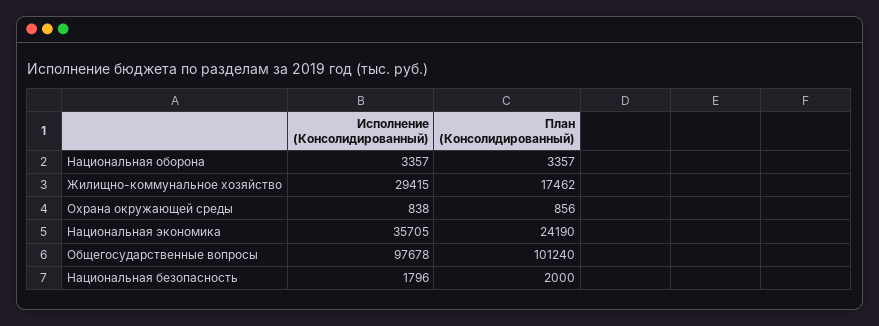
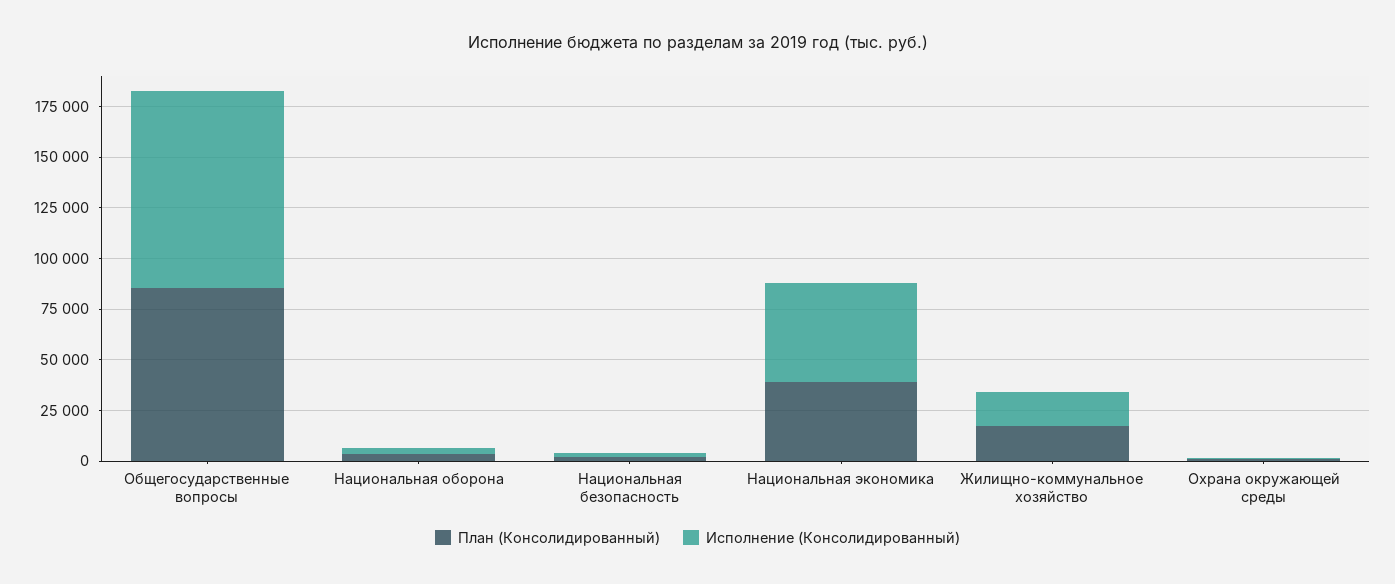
Исполнение (Консолидированный), Жилищно-коммунальное хозяйство: 29415 -> 15000
Исполнение (Консолидированный), Национальная экономика: 35705 -> 50000
План (Консолидированный), Национальная экономика: 24190 -> 40000
План (Консолидированный), Общегосударственные вопросы: 101240 -> 85000

